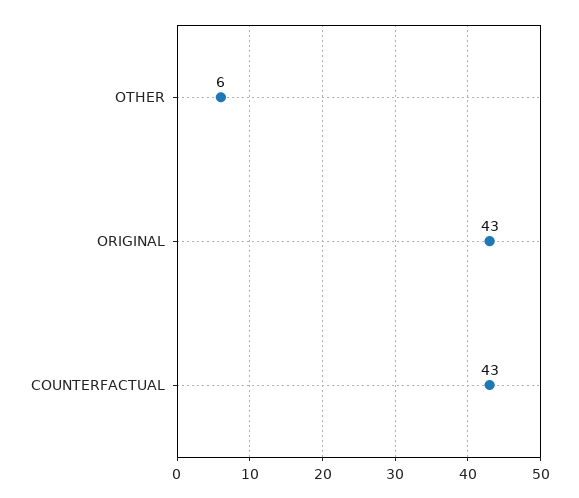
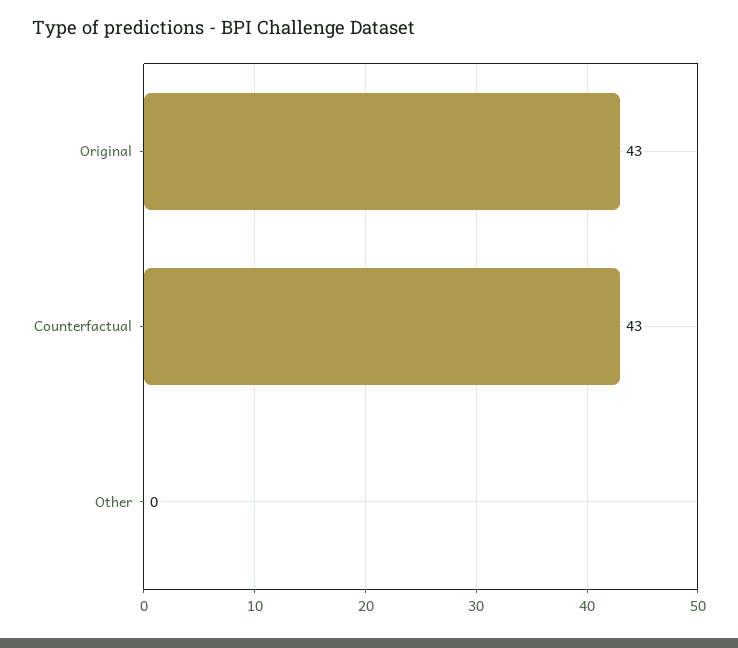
OTHER: 6 -> 0

